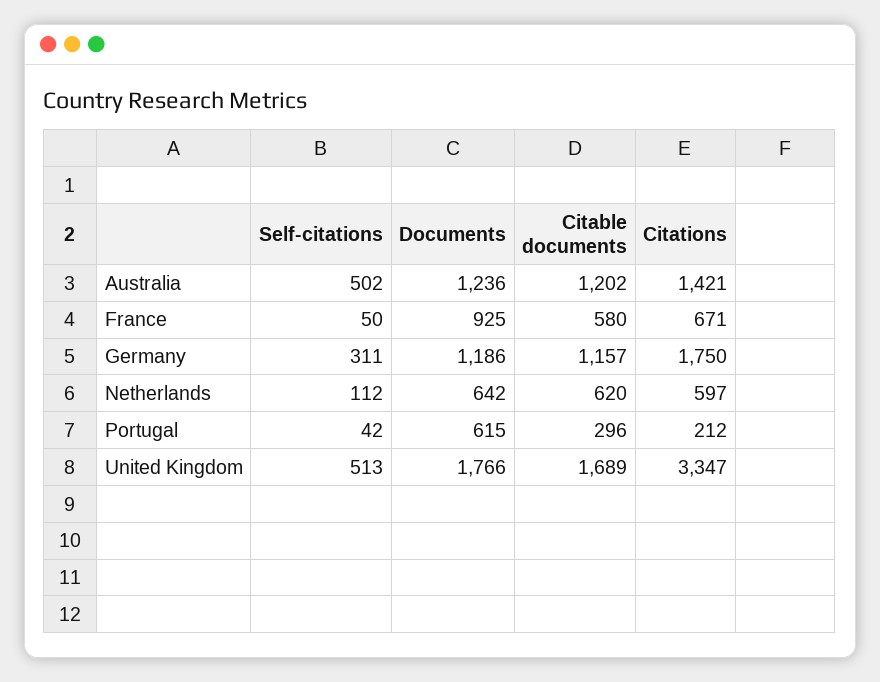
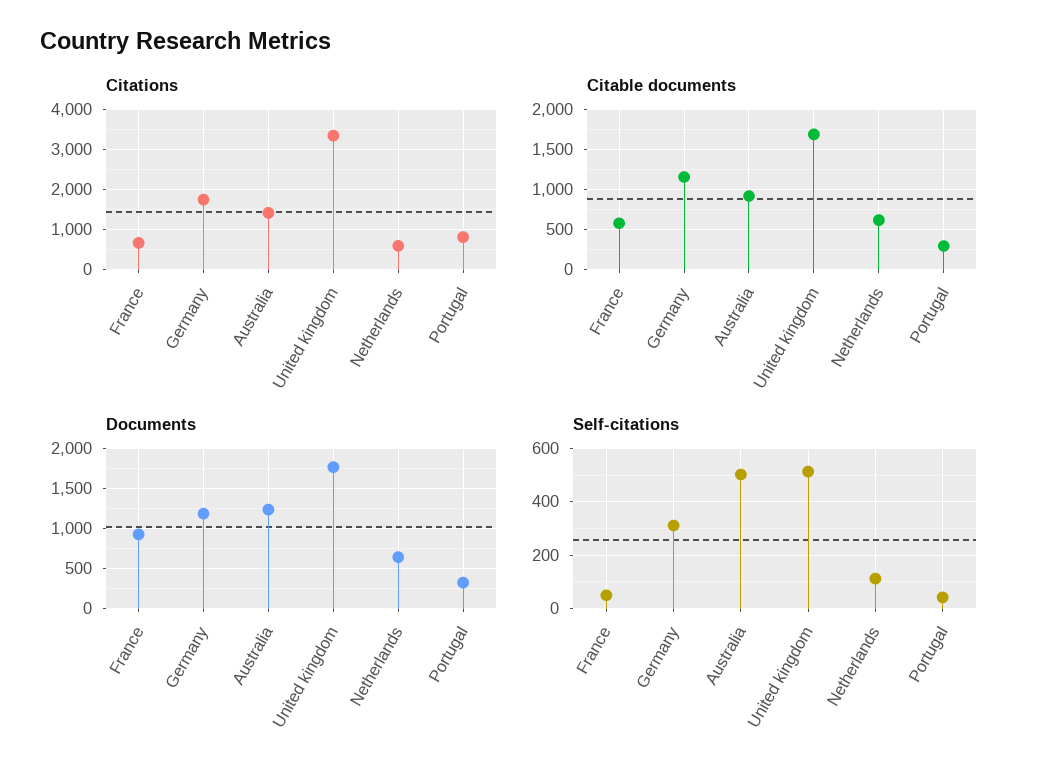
Citable documents, Australia: 1202 -> 900
Documents, Portugal: 615 -> 300
Citations, Portugal: 212 -> 800

